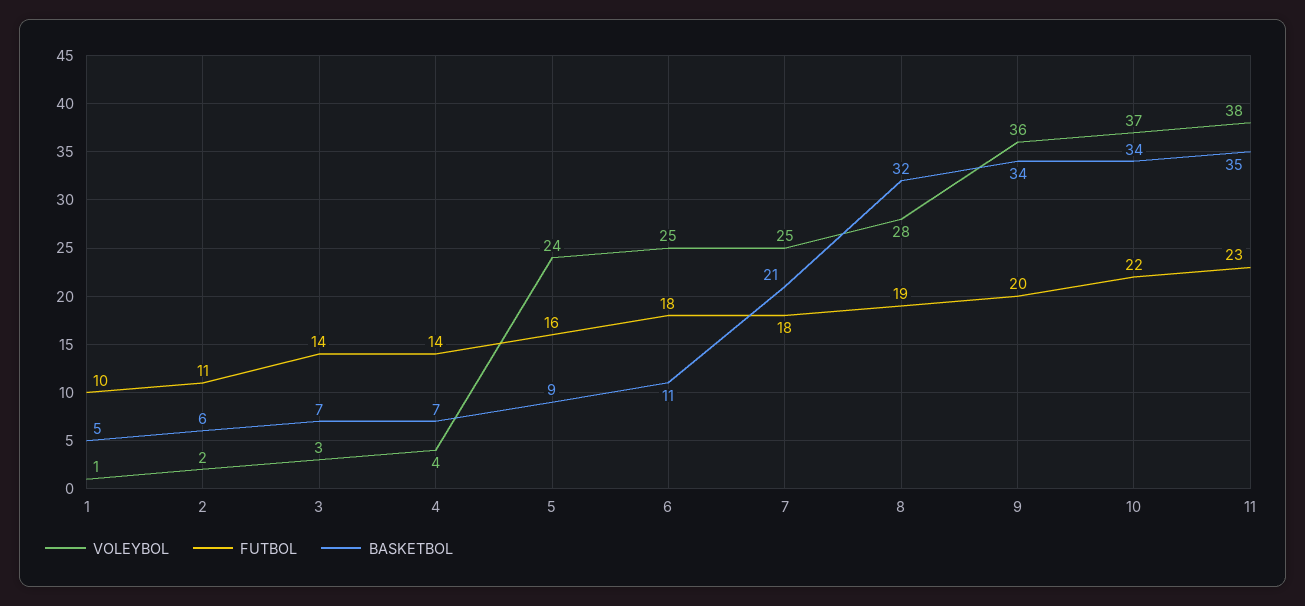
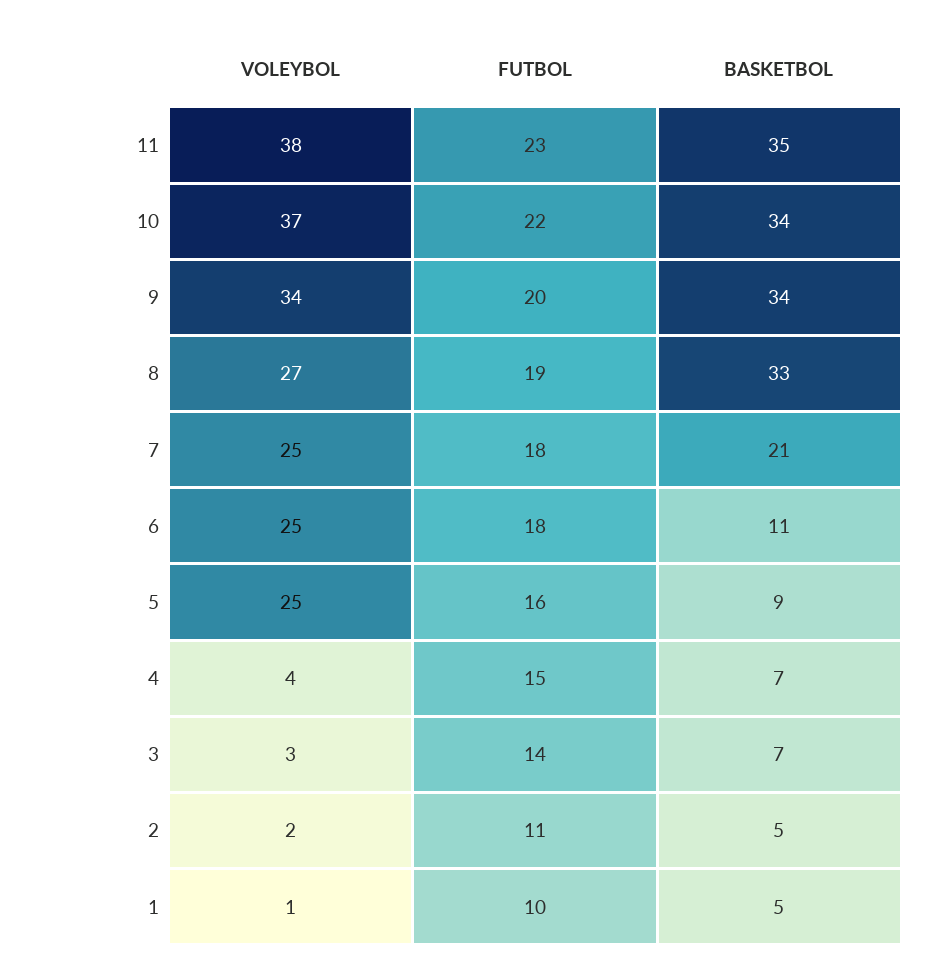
BASKETBOL, 2: 6 -> 5
FUTBOL, 4: 14 -> 15
VOLEYBOL, 5: 24 -> 25
VOLEYBOL, 8: 28 -> 27
BASKETBOL, 8: 32 -> 33
VOLEYBOL, 9: 36 -> 34

